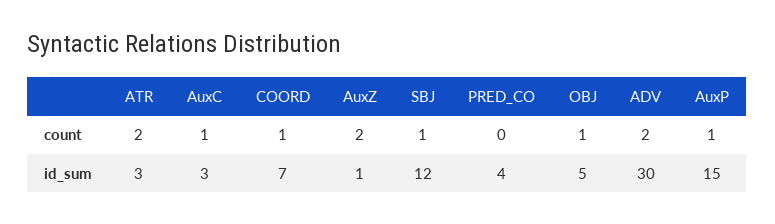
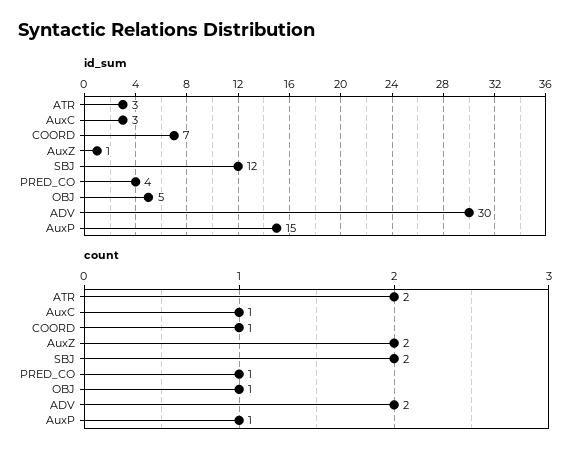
count, SBJ: 1 -> 2
count, PRED_CO: 0 -> 1

